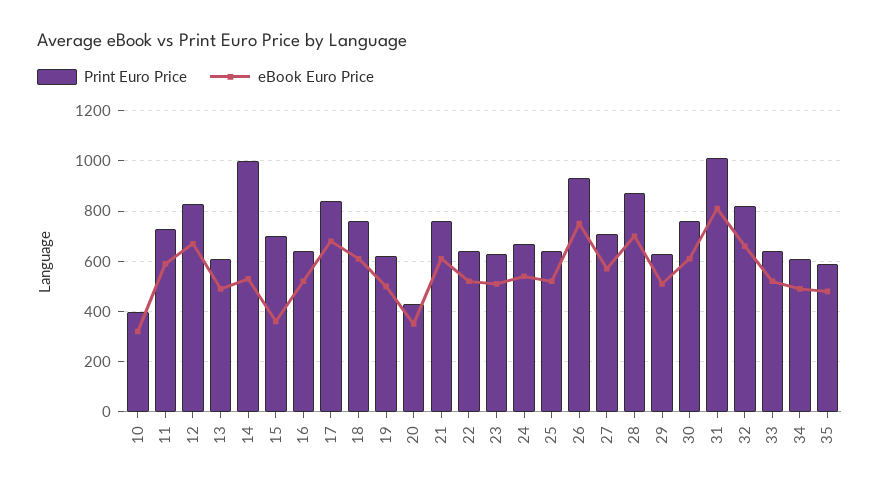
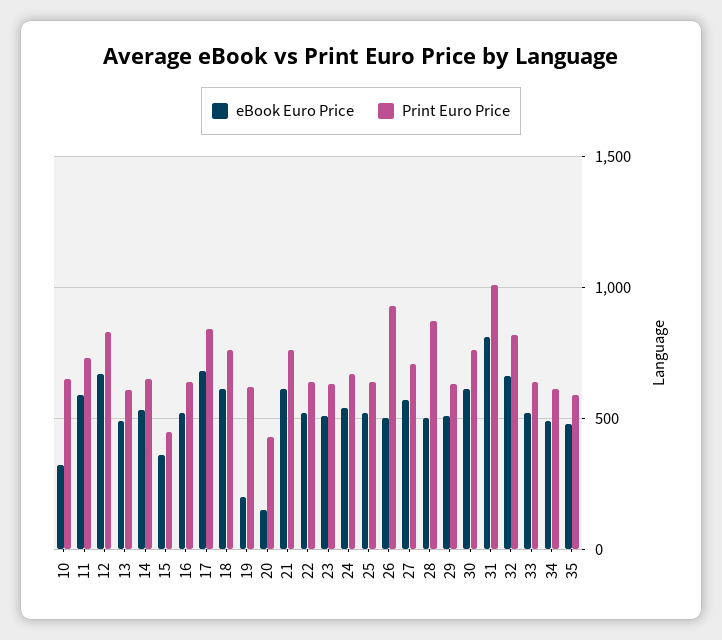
Print Euro Price, 10: 400 -> 650
Print Euro Price, 14: 1000 -> 650
Print Euro Price, 15: 700 -> 450
eBook Euro Price, 19: 500 -> 200
eBook Euro Price, 20: 350 -> 150
eBook Euro Price, 26: 750 -> 500
eBook Euro Price, 28: 700 -> 500

